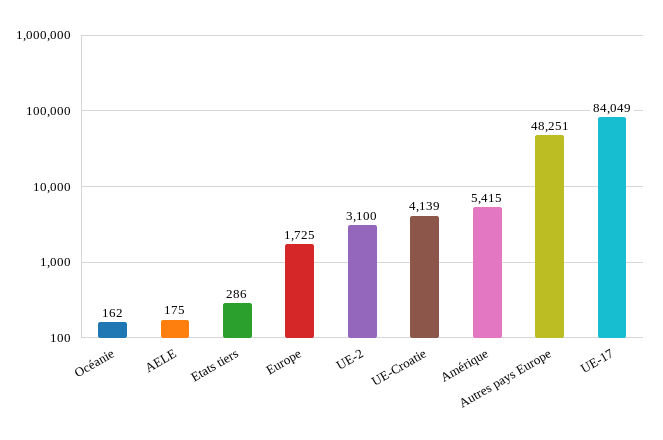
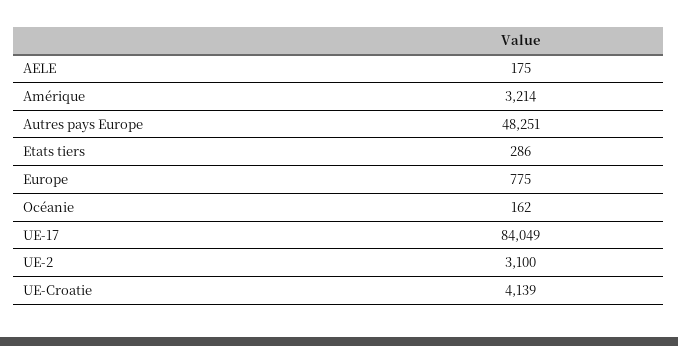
Europe: 1725 -> 775
Amérique: 5415 -> 3214

